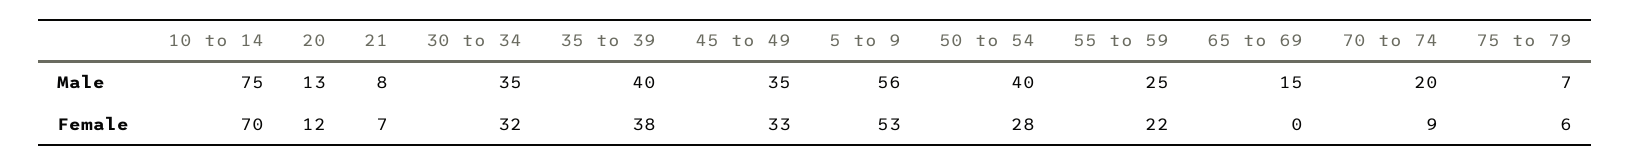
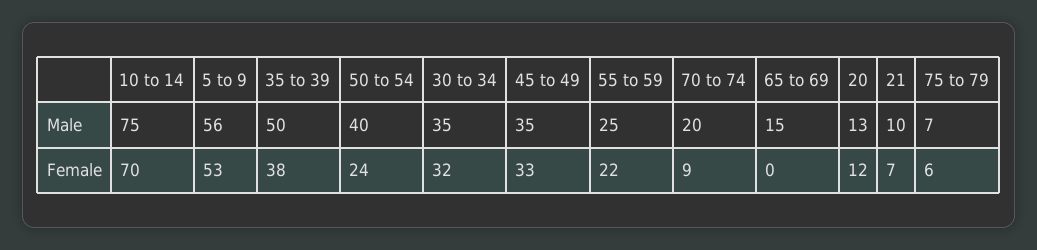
21, Male: 8 -> 10
35 to 39, Male: 40 -> 50
50 to 54, Female: 28 -> 24

